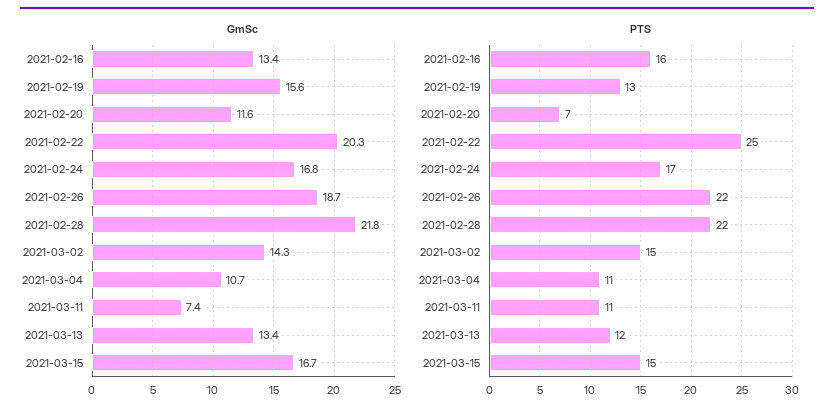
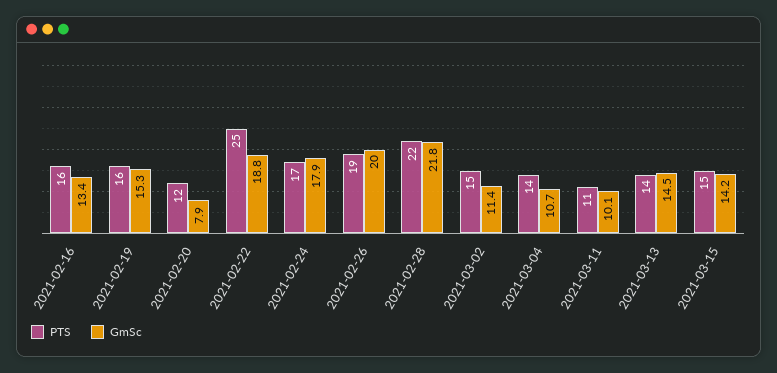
GmSc, 2021-02-19: 15.6 -> 15.3
GmSc, 2021-02-20: 11.6 -> 7.9
GmSc, 2021-02-22: 20.3 -> 18.8
GmSc, 2021-02-24: 16.8 -> 17.9
GmSc, 2021-02-26: 18.7 -> 20
GmSc, 2021-03-02: 14.3 -> 11.4
GmSc, 2021-03-11: 7.4 -> 10.1
GmSc, 2021-03-13: 13.4 -> 14.5
GmSc, 2021-03-15: 16.7 -> 14.2
PTS, 2021-02-19: 13 -> 16
PTS, 2021-02-20: 7 -> 12
PTS, 2021-02-26: 22 -> 19
PTS, 2021-03-04: 11 -> 14
PTS, 2021-03-13: 12 -> 14

